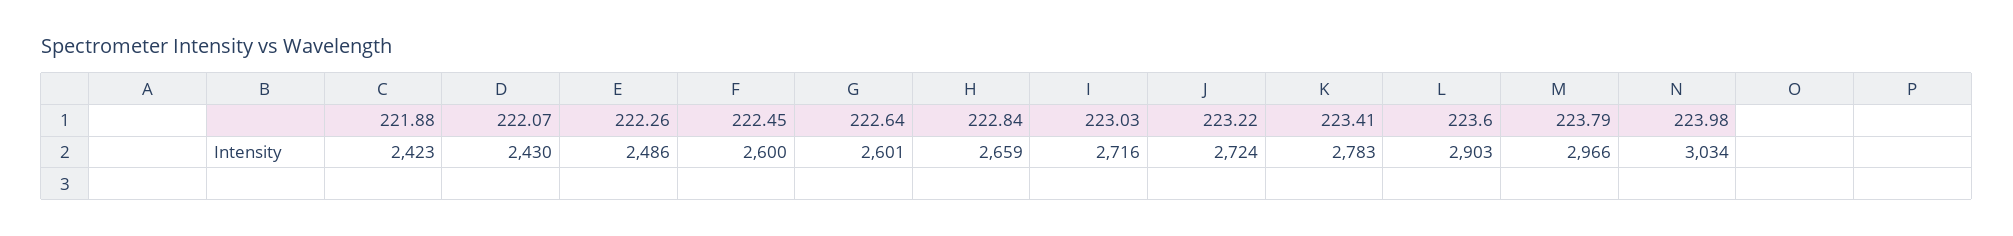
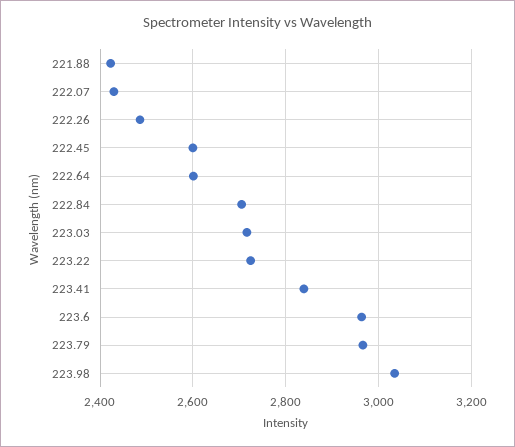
222.84: 2659 -> 2700
223.41: 2783 -> 2840
223.6: 2903 -> 2960

